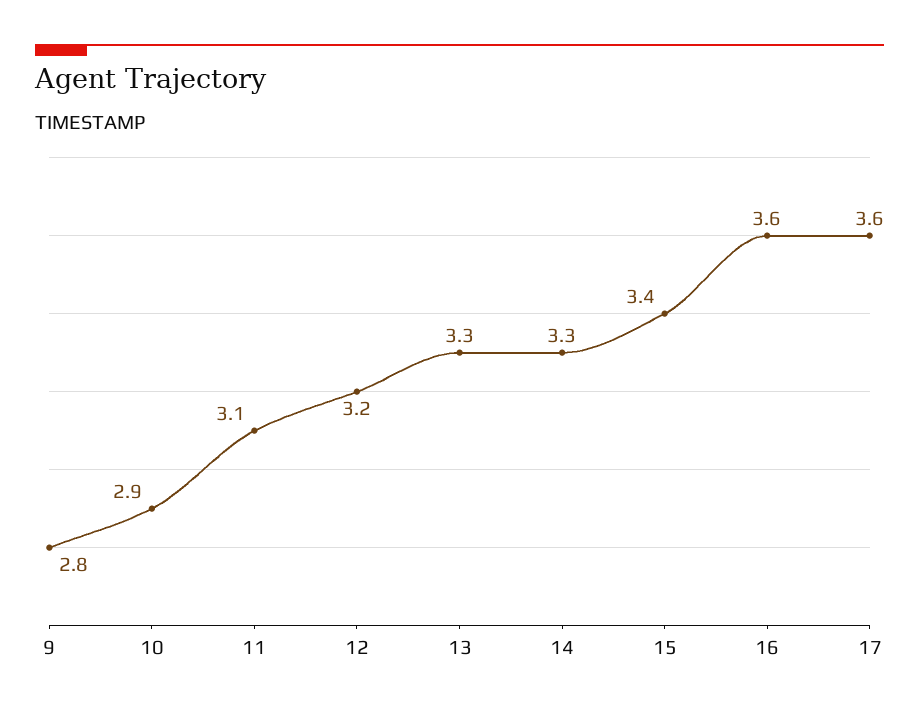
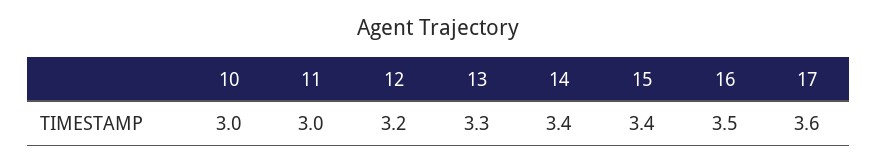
9: 2.8 -> none
10: 2.9 -> 3
11: 3.1 -> 3
14: 3.3 -> 3.4
16: 3.6 -> 3.5

